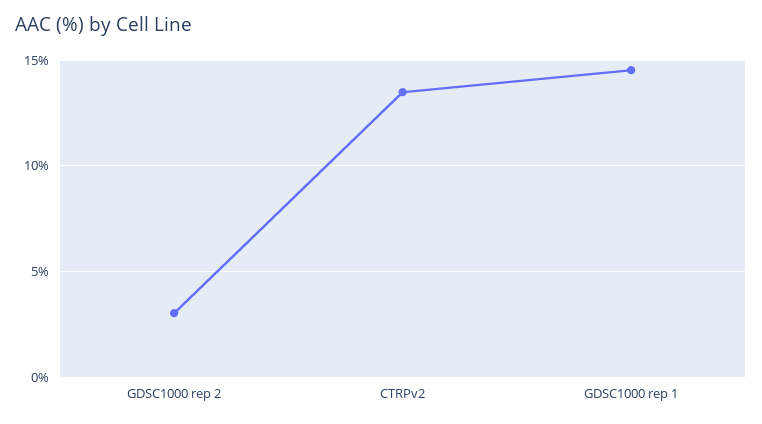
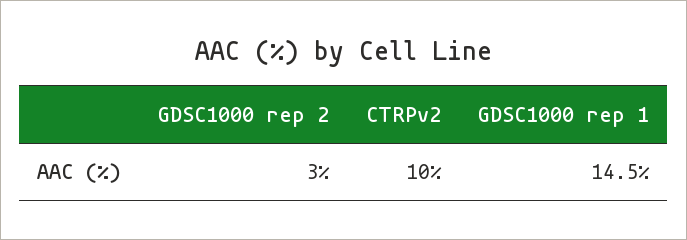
CTRPv2: 13.5 -> 10

